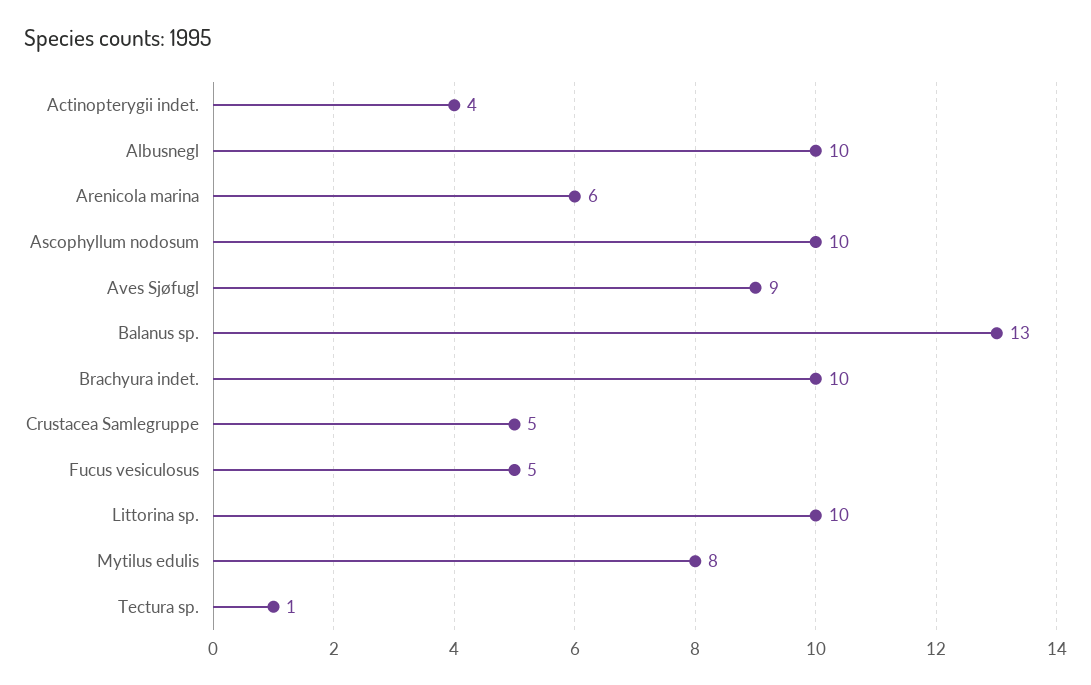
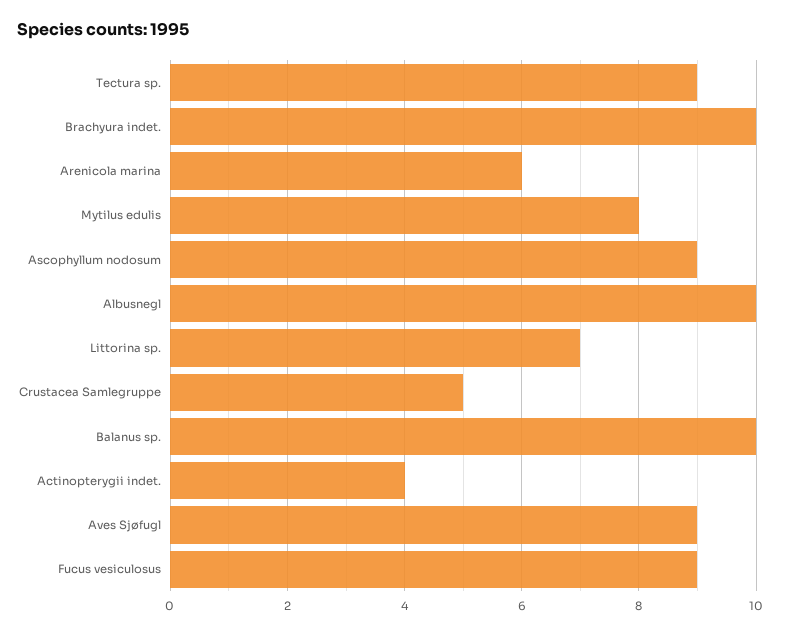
Ascophyllum nodosum: 10 -> 9
Balanus sp.: 13 -> 10
Fucus vesiculosus: 5 -> 9
Littorina sp.: 10 -> 7
Tectura sp.: 1 -> 9

